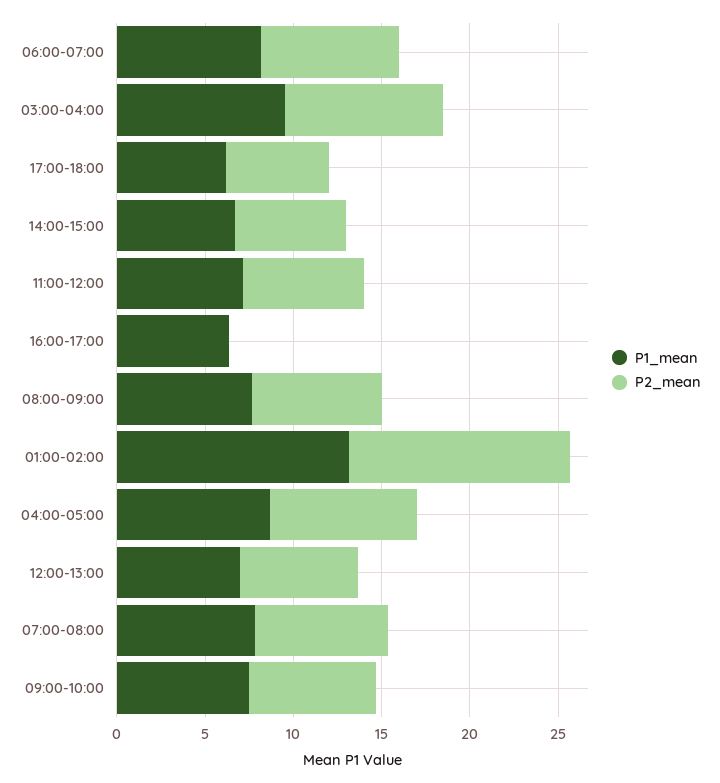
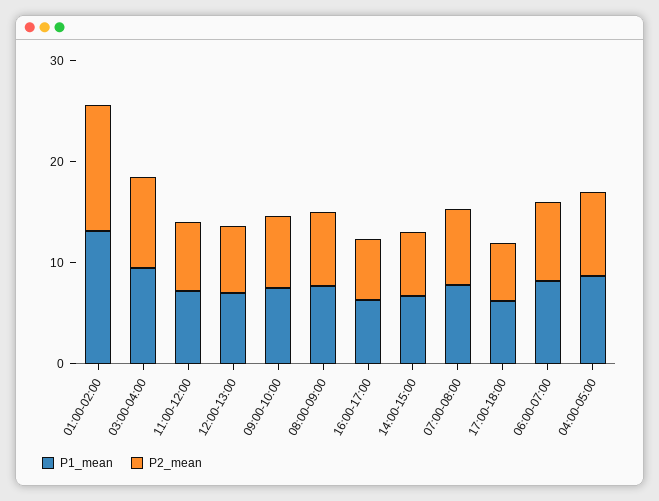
P2_mean, 16:00-17:00: 0 -> 6

